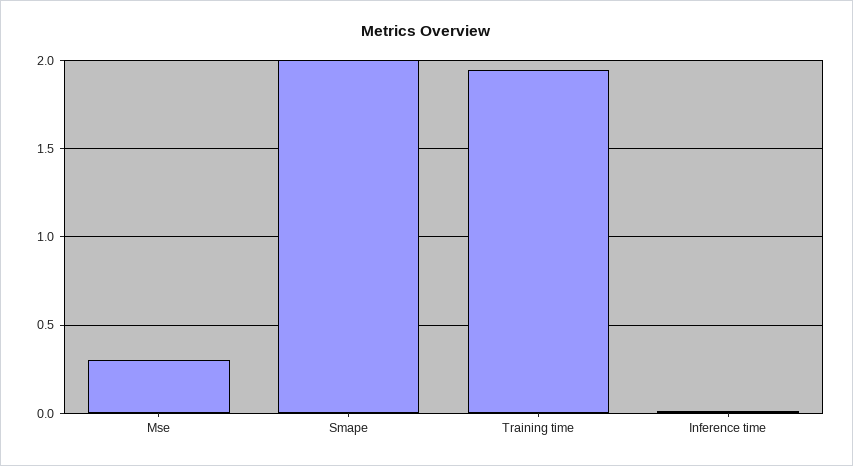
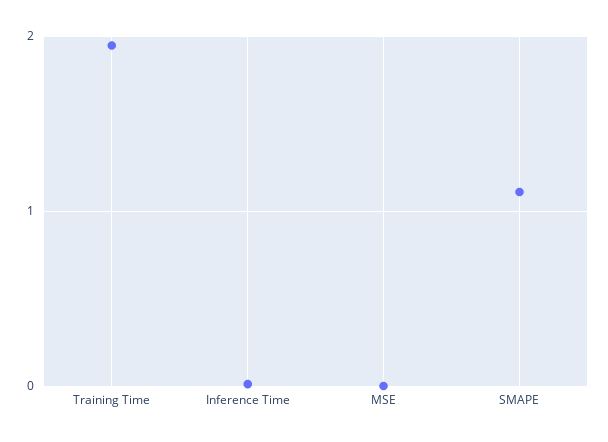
Mse: 0.3 -> 0
Smape: 2 -> 1.1

